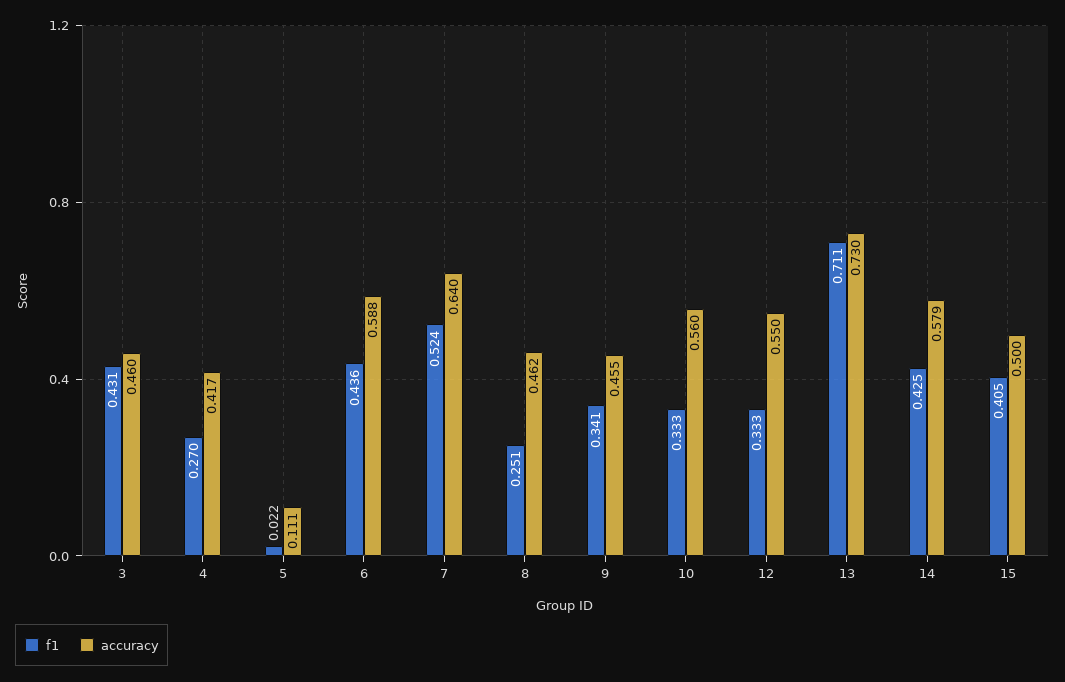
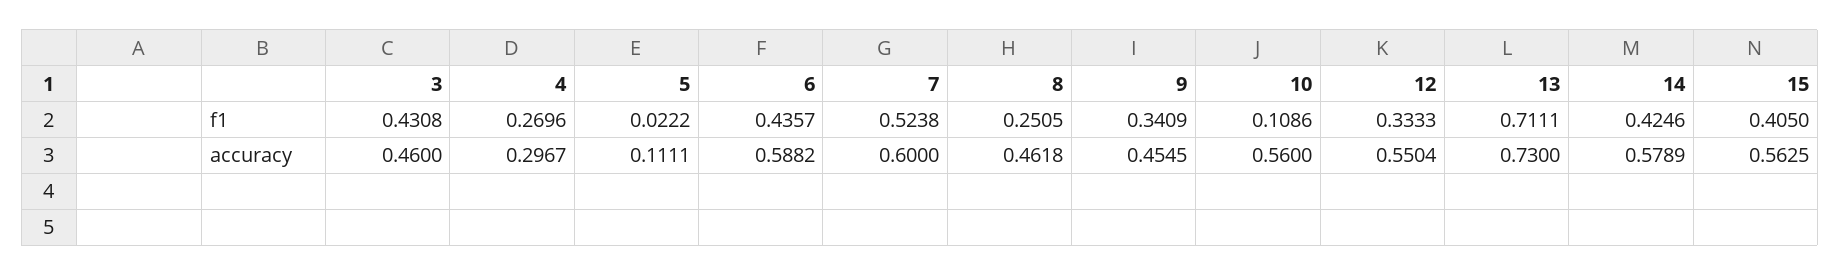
accuracy, 4: 0.417 -> 0.2967
accuracy, 7: 0.64 -> 0.6
f1, 10: 0.333 -> 0.1086
accuracy, 15: 0.5 -> 0.5625

